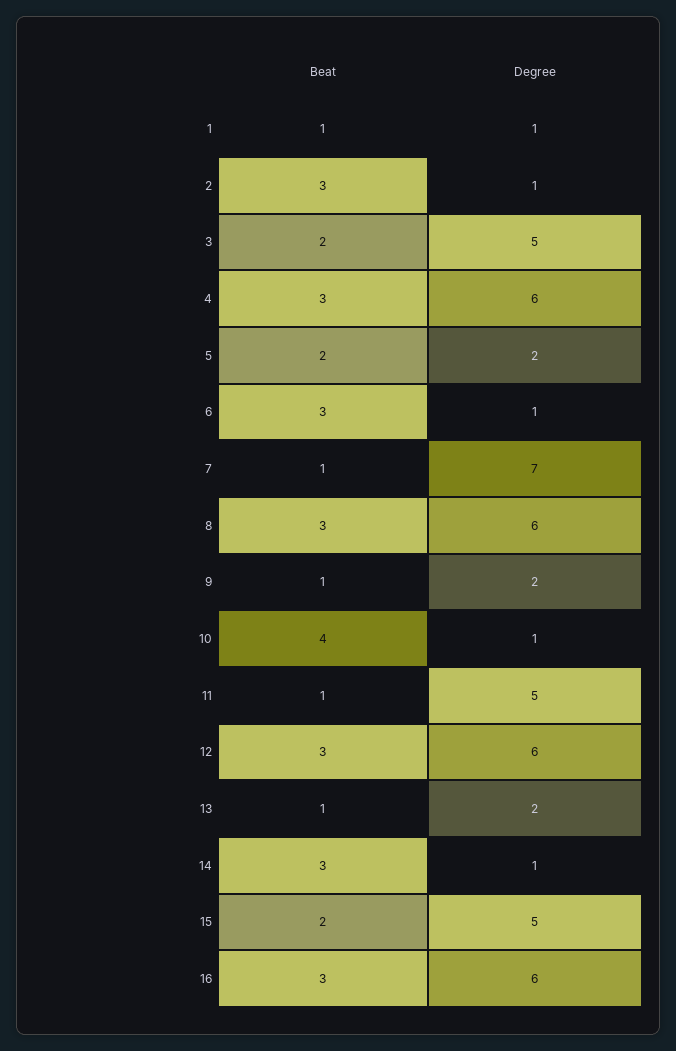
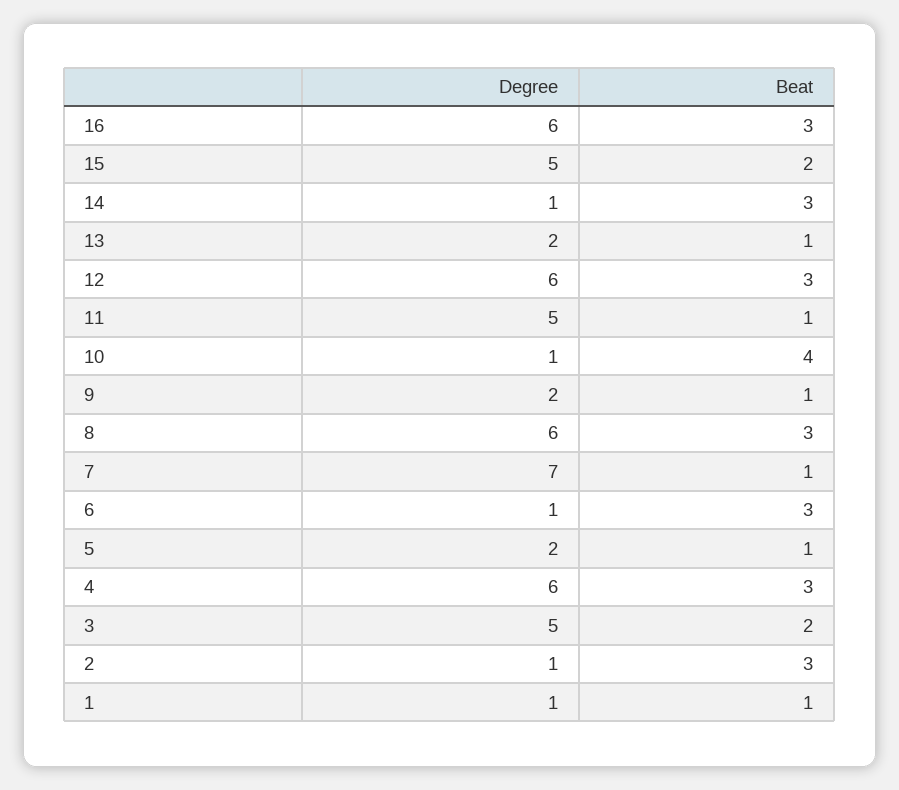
Beat, 5: 2 -> 1

